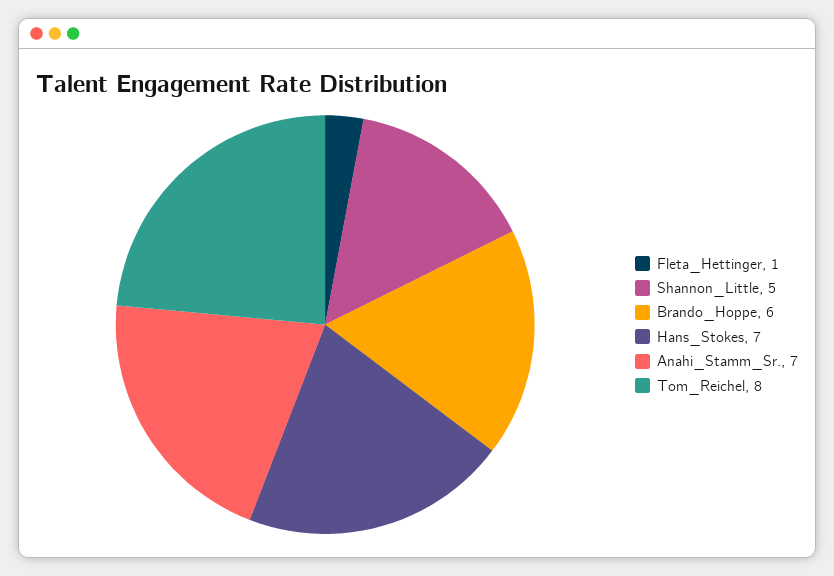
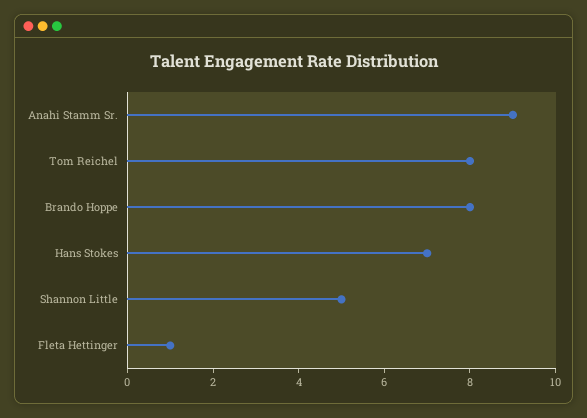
Brando_Hoppe: 6 -> 8
Anahi_Stamm_Sr.: 7 -> 9

